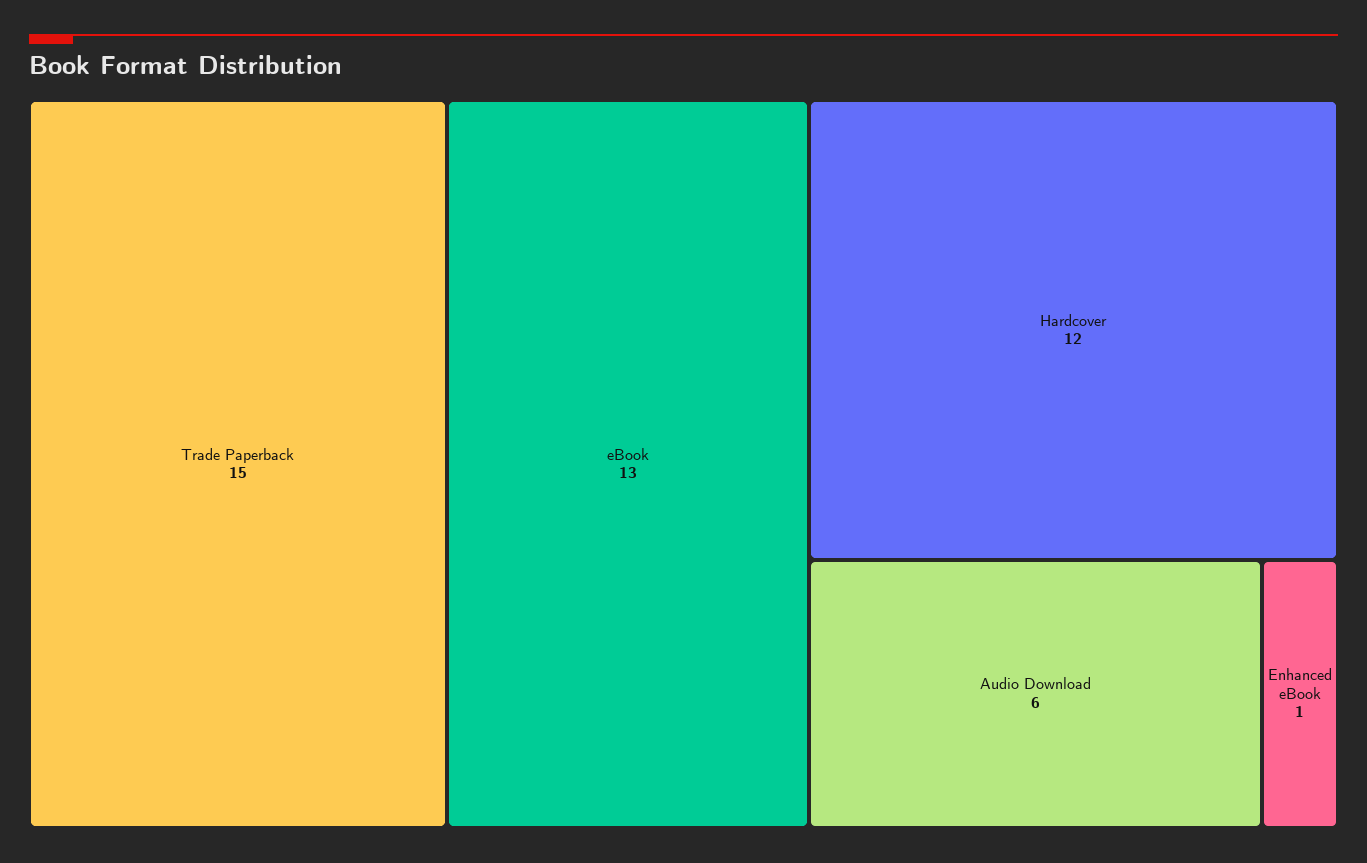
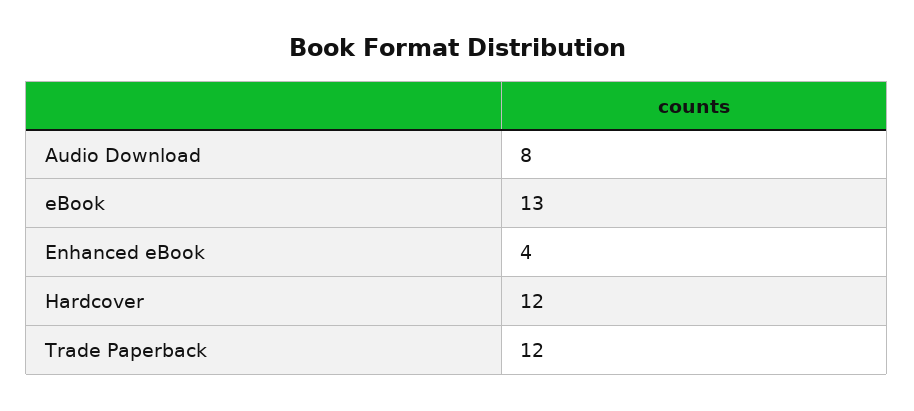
Trade Paperback: 15 -> 12
Audio Download: 6 -> 8
Enhanced eBook: 1 -> 4

